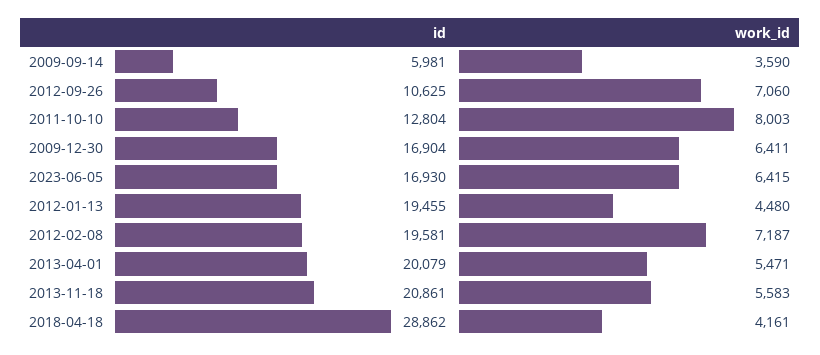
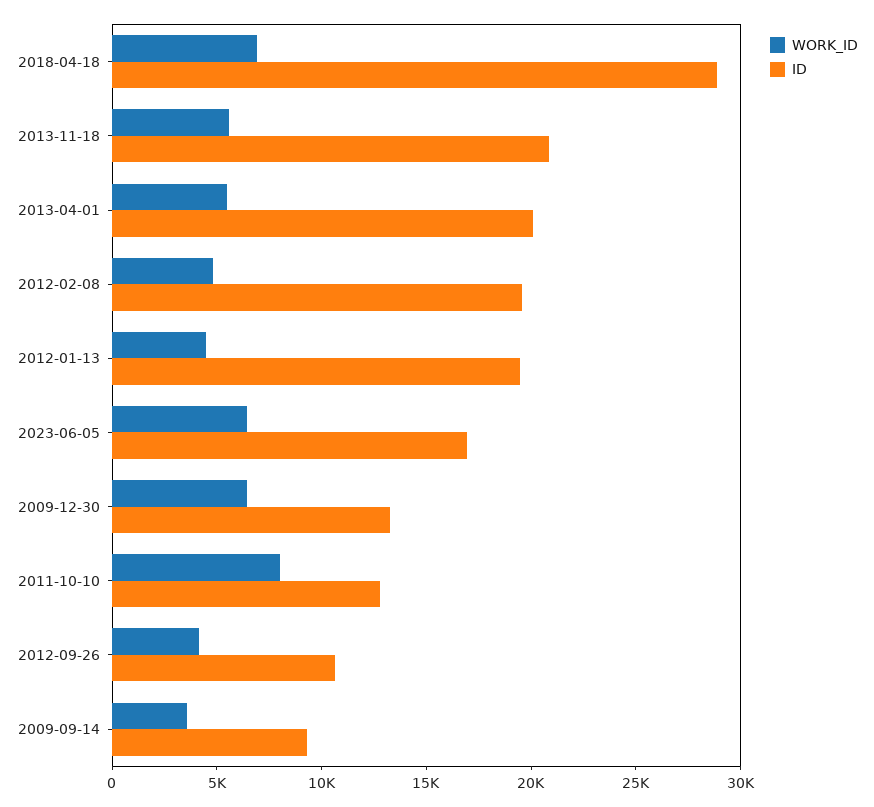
id, 2009-09-14: 5981 -> 9000
work_id, 2012-09-26: 7060 -> 4000
id, 2009-12-30: 16904 -> 13000
work_id, 2012-02-08: 7187 -> 5000
work_id, 2018-04-18: 4161 -> 7000

